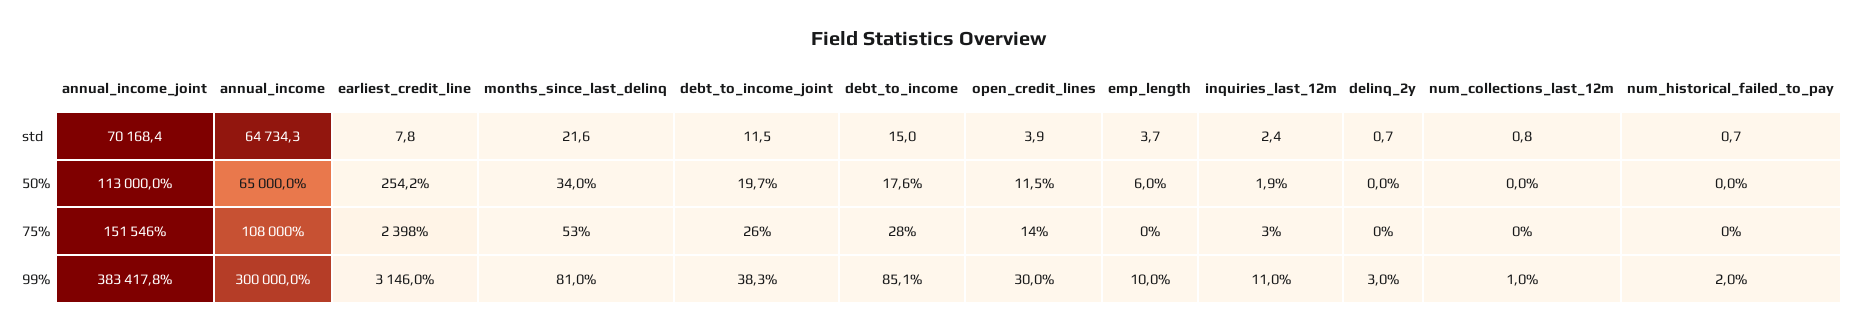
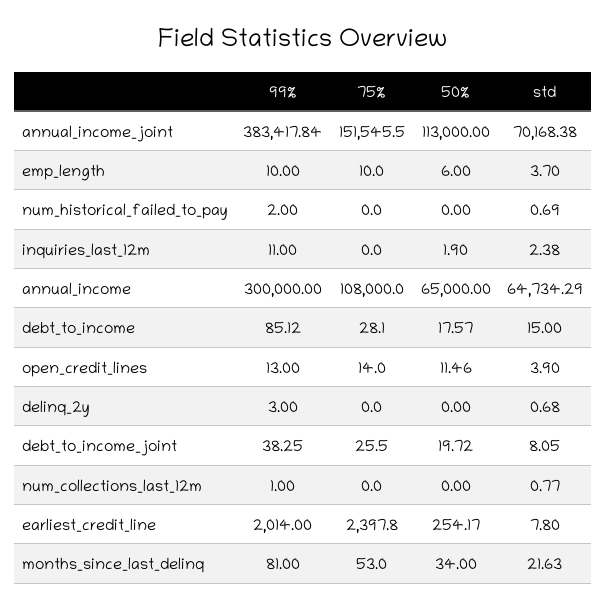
debt_to_income_joint, std: 11.5 -> 8.05
emp_length, 75%: 0 -> 10
inquiries_last_12m, 75%: 3 -> 0
earliest_credit_line, 99%: 3146 -> 2014
open_credit_lines, 99%: 30 -> 13

